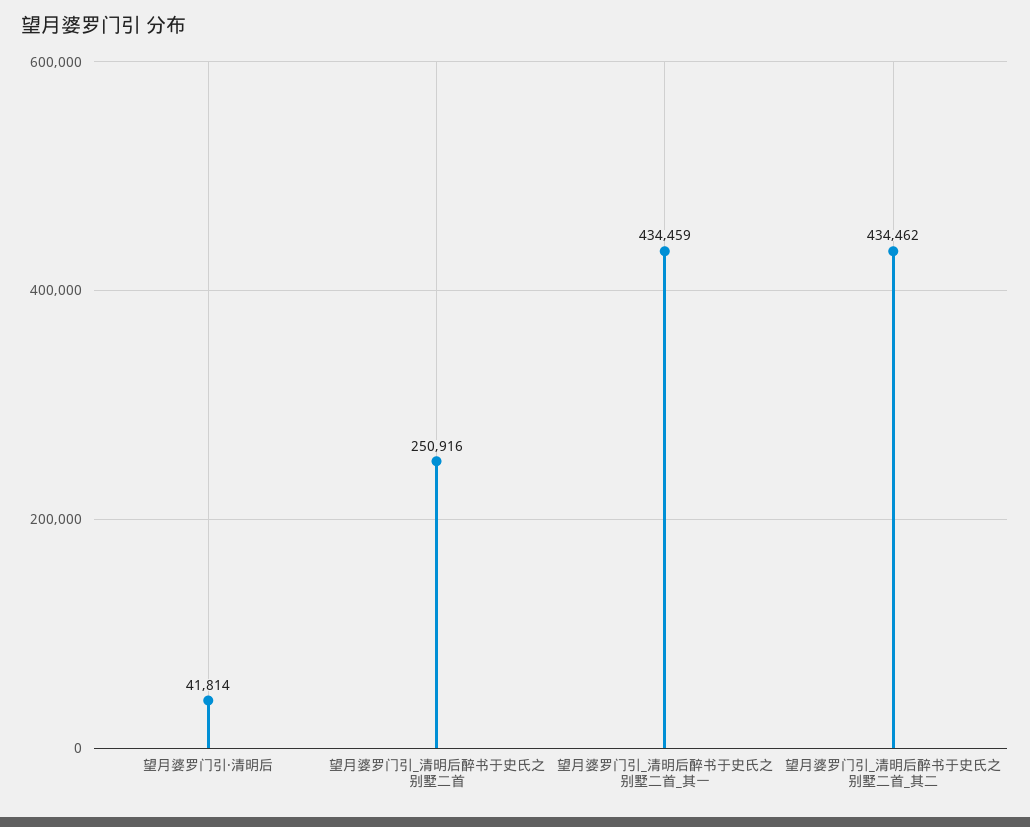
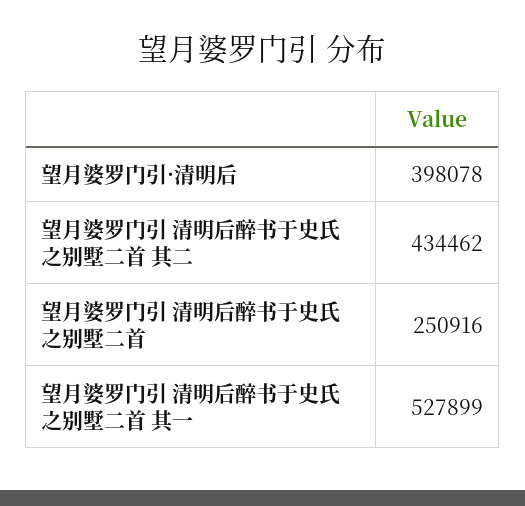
望月婆罗门引·清明后: 41814 -> 398078
望月婆罗门引_清明后醉书于史氏之别墅二首_其一: 434459 -> 527899

